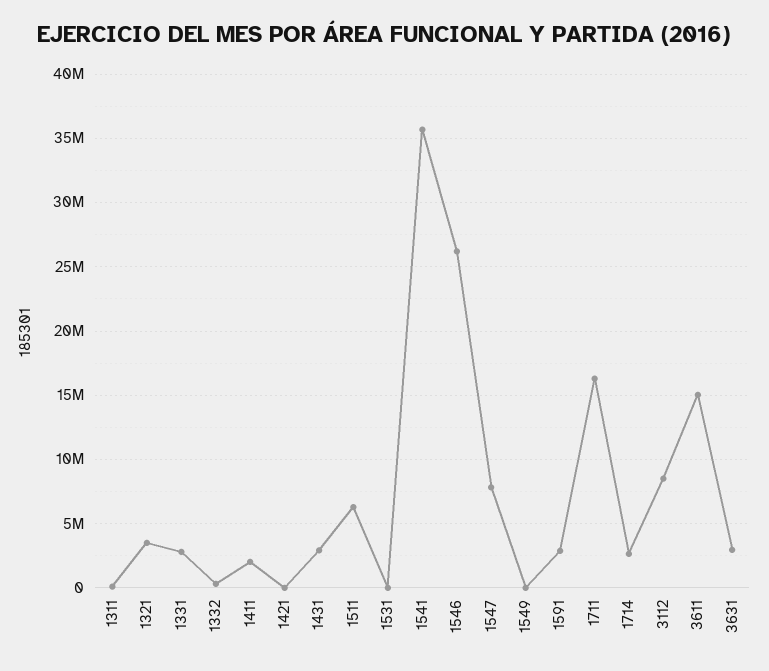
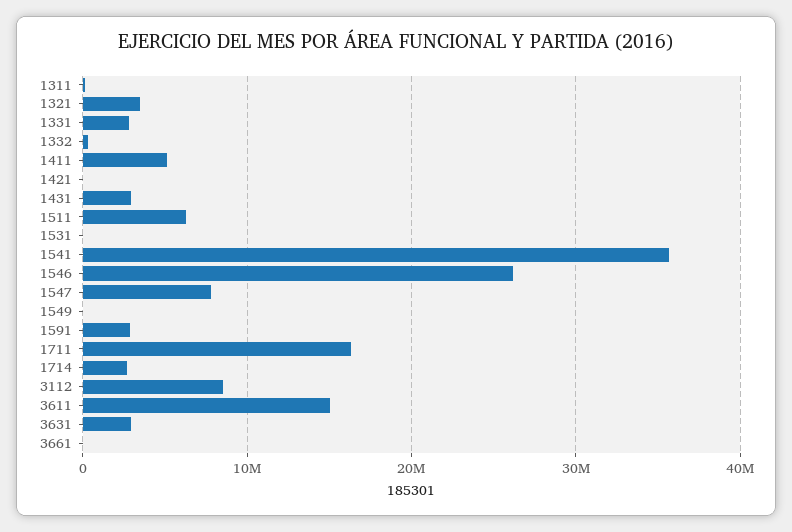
1411: 2000000 -> 5000000
3661: none -> 0

